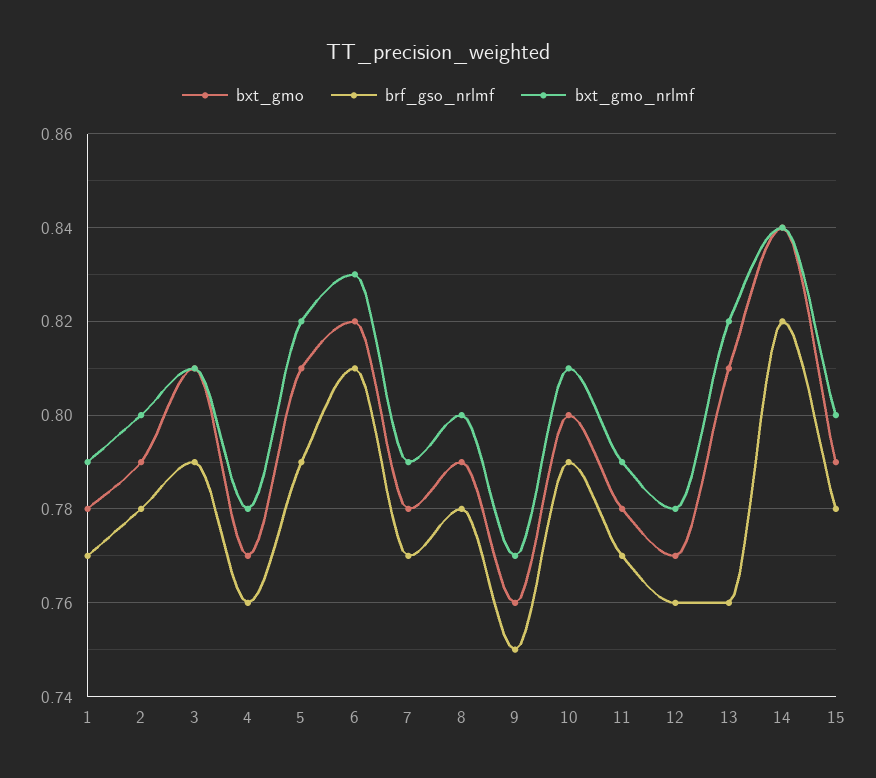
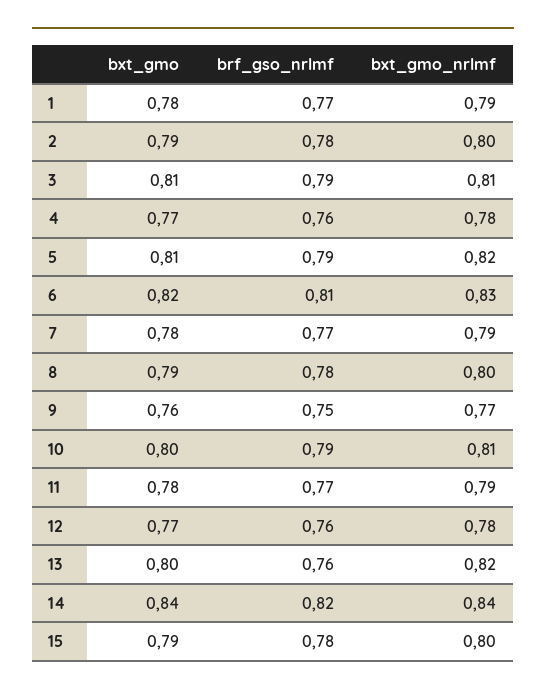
bxt_gmo, 13: 0.81 -> 0.8

